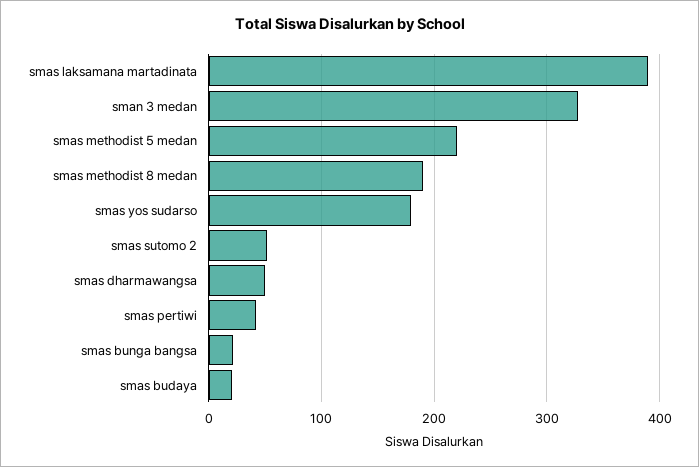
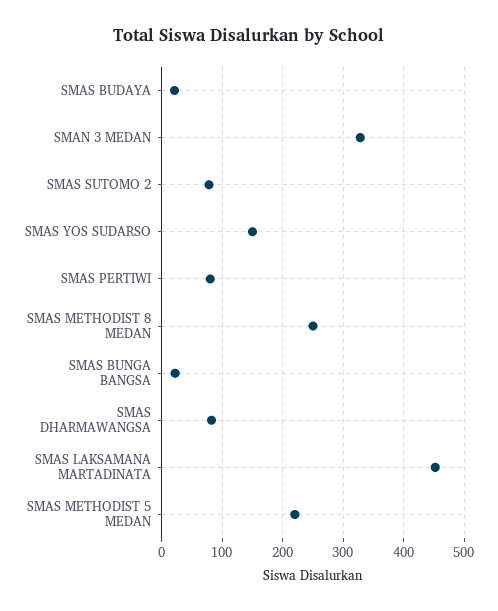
smas laksamana martadinata: 390 -> 450
smas methodist 8 medan: 190 -> 250
smas yos sudarso: 180 -> 150
smas sutomo 2: 50 -> 80
smas dharmawangsa: 50 -> 80
smas pertiwi: 40 -> 80

